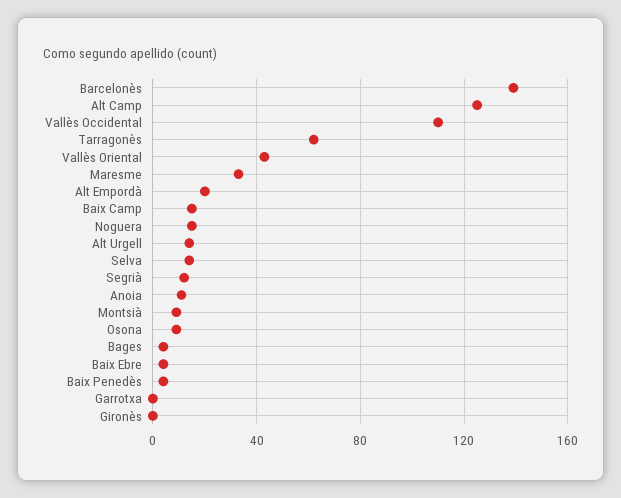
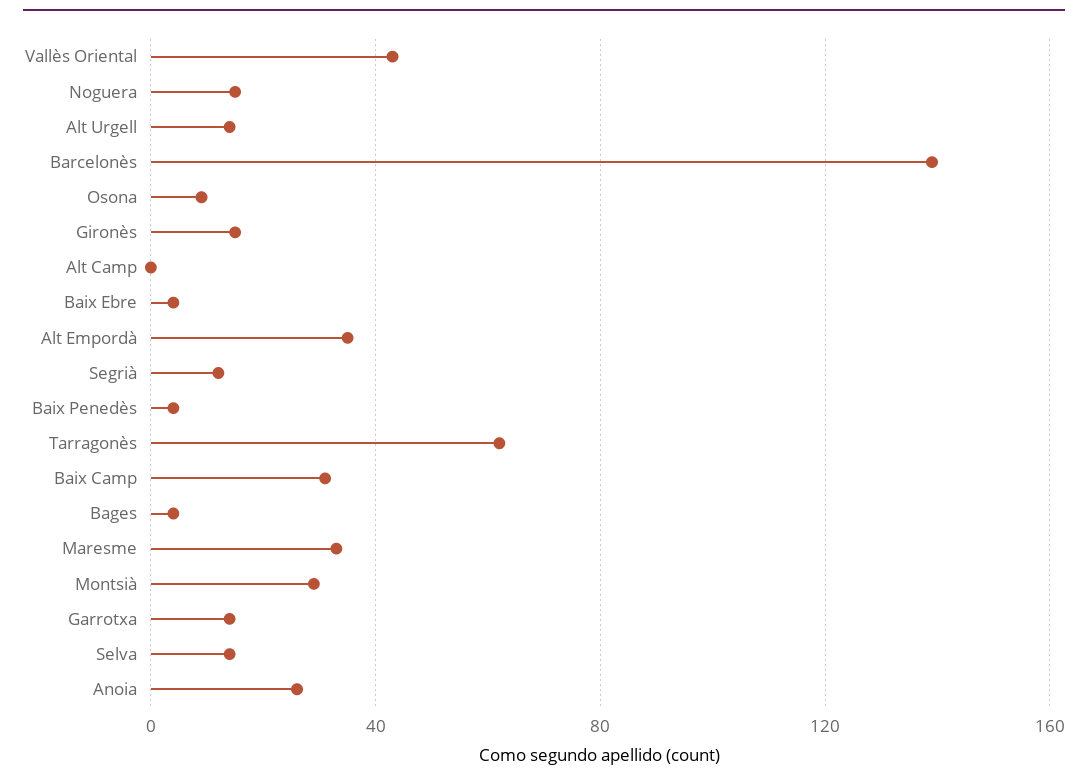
Alt Camp: 125 -> 0
Vallès Occidental: 110 -> none
Alt Empordà: 20 -> 35
Baix Camp: 15 -> 30
Anoia: 10 -> 25
Montsià: 10 -> 30
Garrotxa: 0 -> 15
Gironès: 0 -> 15

